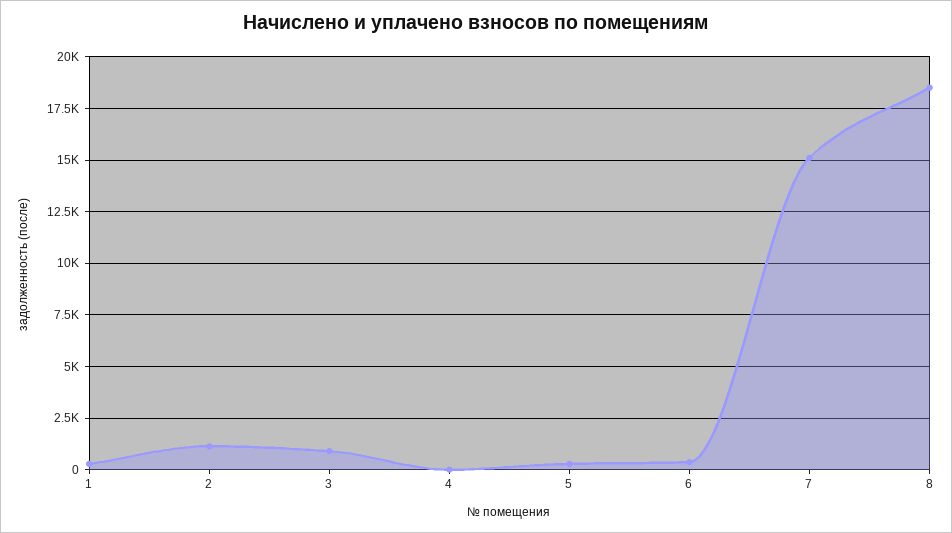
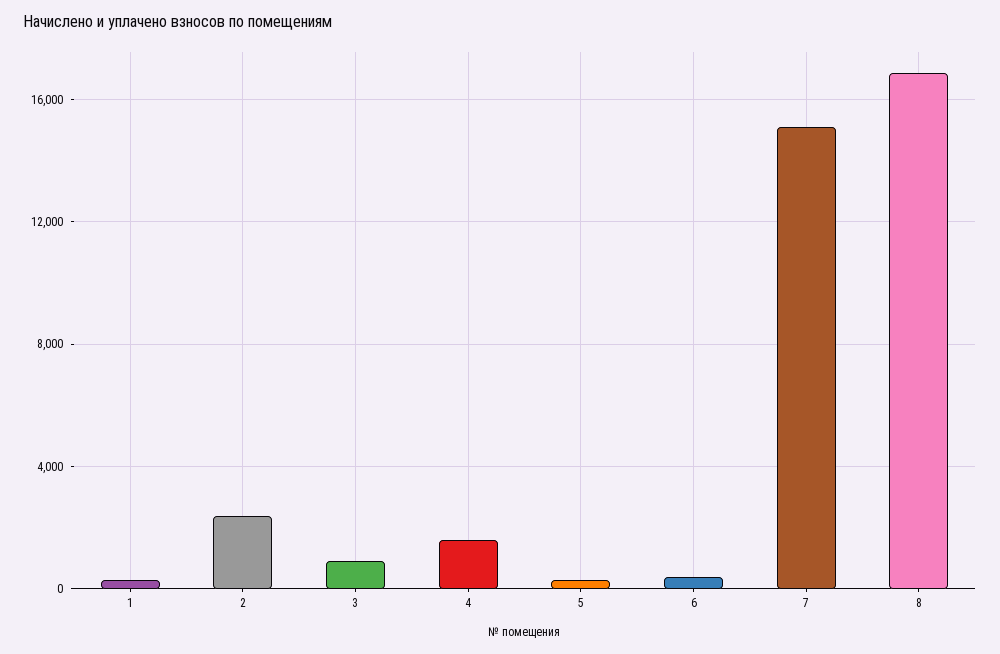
2: 1000 -> 2500
4: 0 -> 1500
8: 18500 -> 17000

